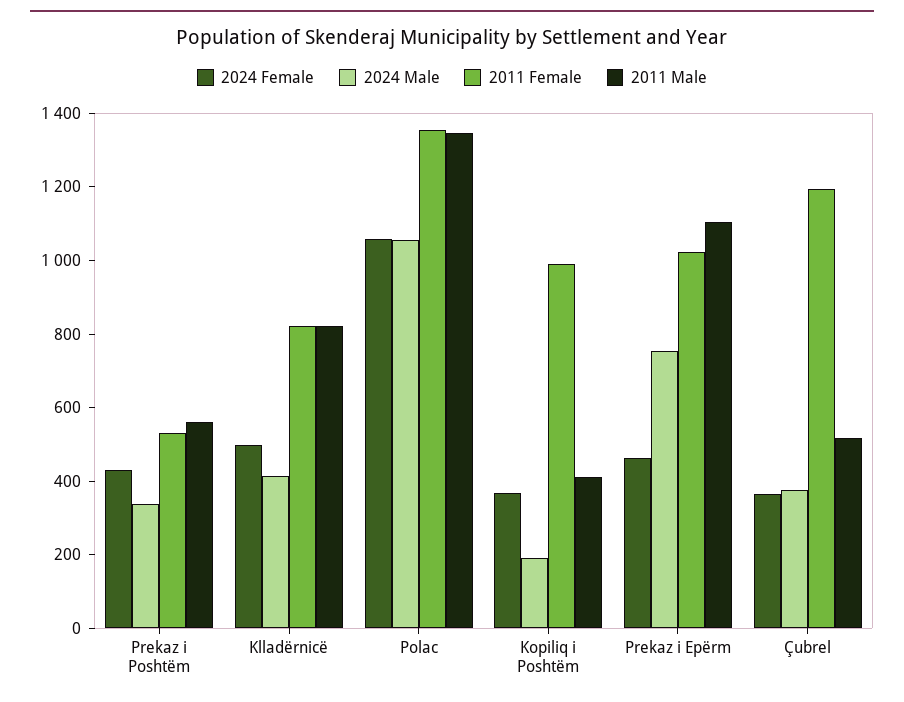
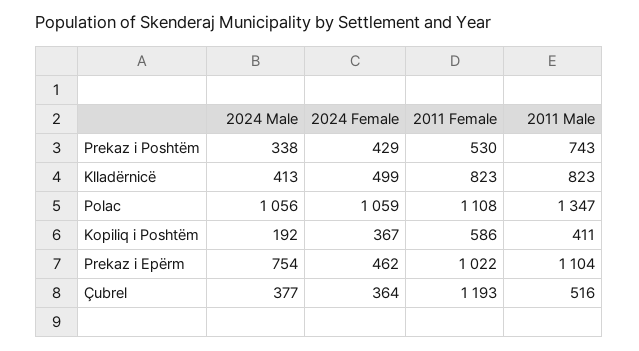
2011 Male, Prekaz i Poshtëm: 550 -> 743
2011 Female, Polac: 1350 -> 1108
2011 Female, Kopiliq i Poshtëm: 1000 -> 586

